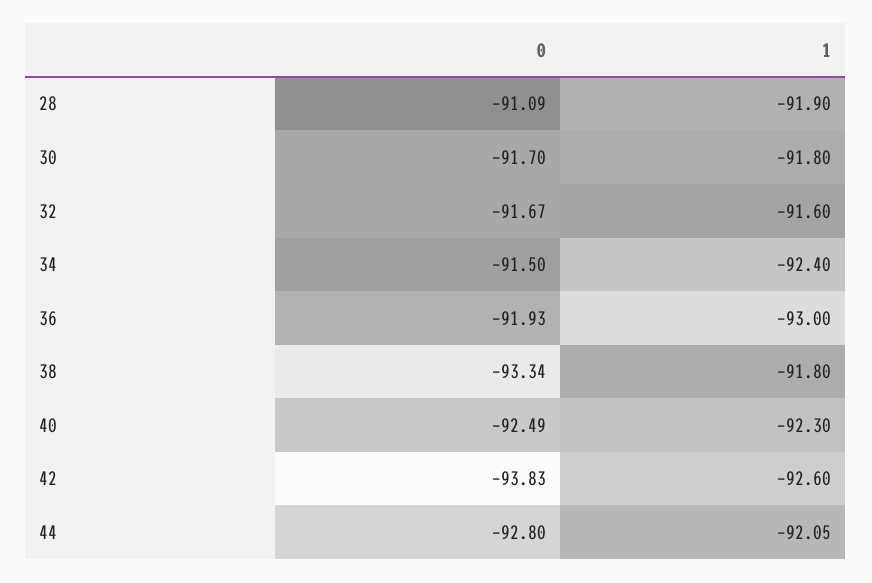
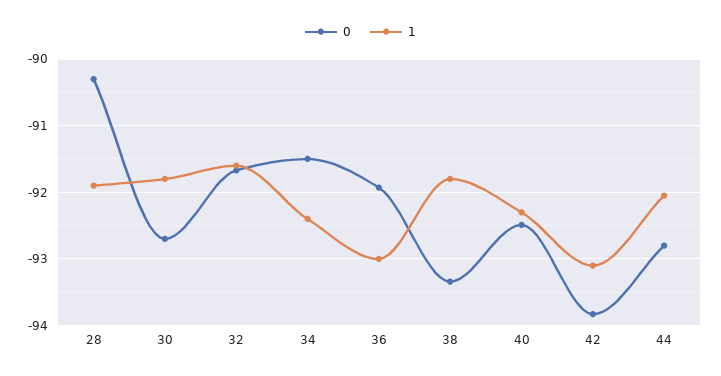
0, 28: -91.09 -> -90.3
0, 30: -91.7 -> -92.7
1, 42: -92.6 -> -93.1

